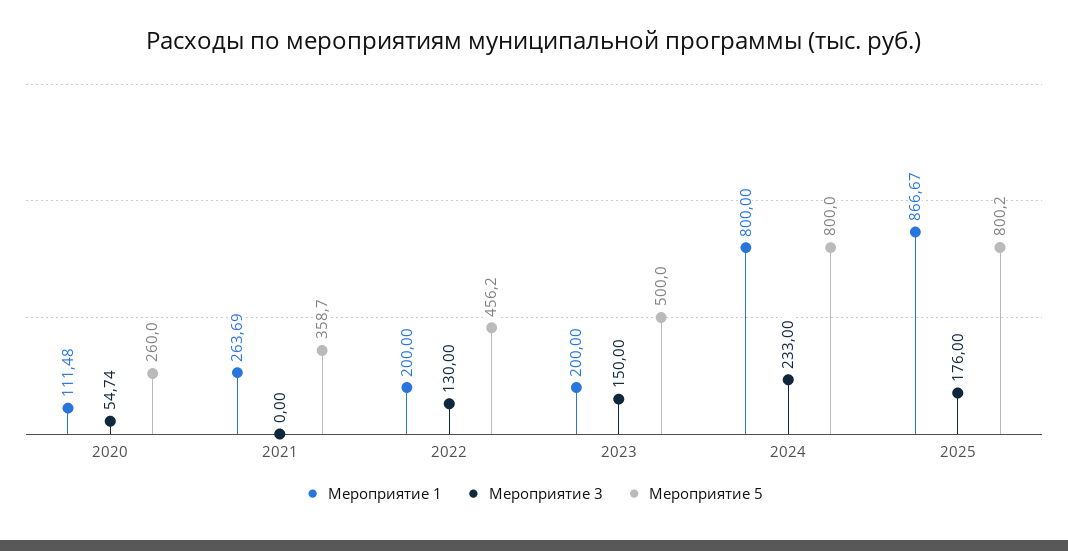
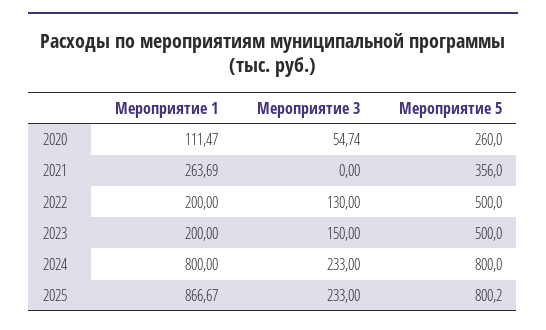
Мероприятие 1, 2020: 111.48 -> 111.47
Мероприятие 5, 2021: 358.7 -> 356
Мероприятие 5, 2022: 456.2 -> 500
Мероприятие 3, 2025: 176 -> 233

